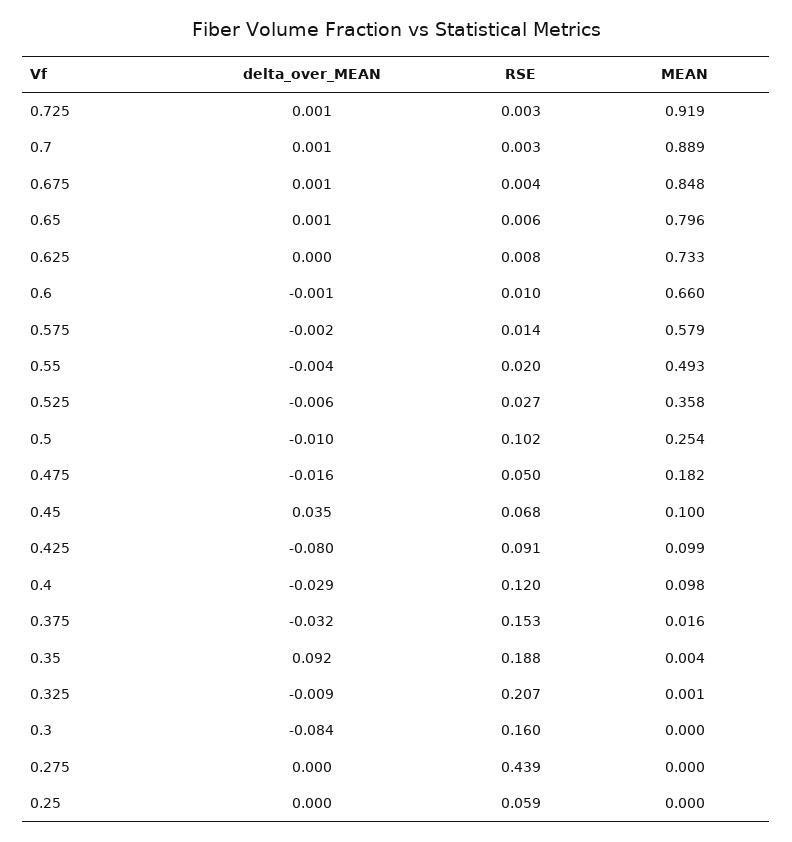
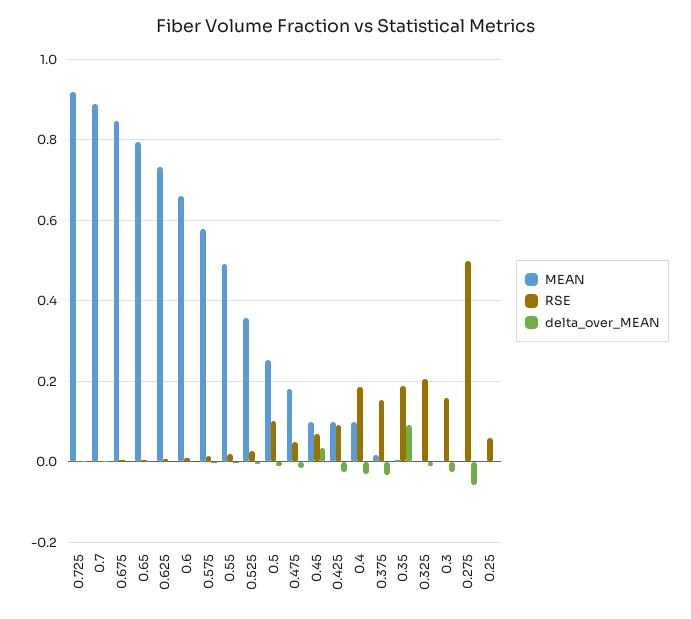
delta_over_MEAN, 0.425: -0.08 -> -0.02
RSE, 0.4: 0.12 -> 0.18
delta_over_MEAN, 0.3: -0.084 -> -0.02
delta_over_MEAN, 0.275: 0 -> -0.06
RSE, 0.275: 0.439 -> 0.5

